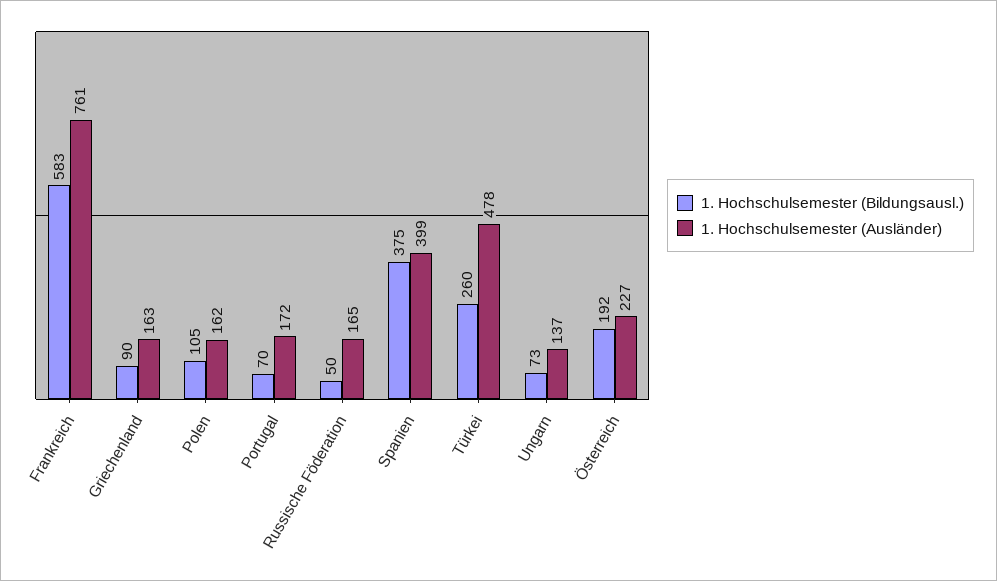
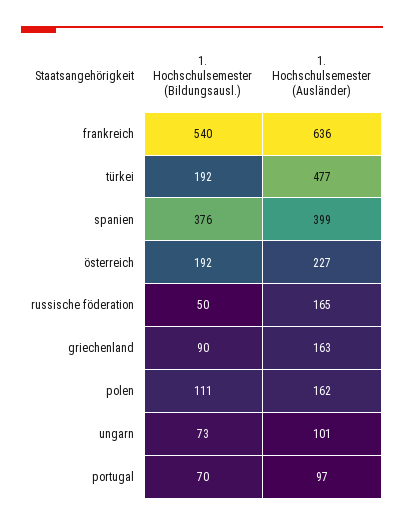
1. Hochschulsemester (Bildungsausl.), Frankreich: 583 -> 540
1. Hochschulsemester (Ausländer), Frankreich: 761 -> 636
1. Hochschulsemester (Bildungsausl.), Polen: 105 -> 111
1. Hochschulsemester (Ausländer), Portugal: 172 -> 97
1. Hochschulsemester (Bildungsausl.), Spanien: 375 -> 376
1. Hochschulsemester (Bildungsausl.), Türkei: 260 -> 192
1. Hochschulsemester (Ausländer), Türkei: 478 -> 477
1. Hochschulsemester (Ausländer), Ungarn: 137 -> 101

